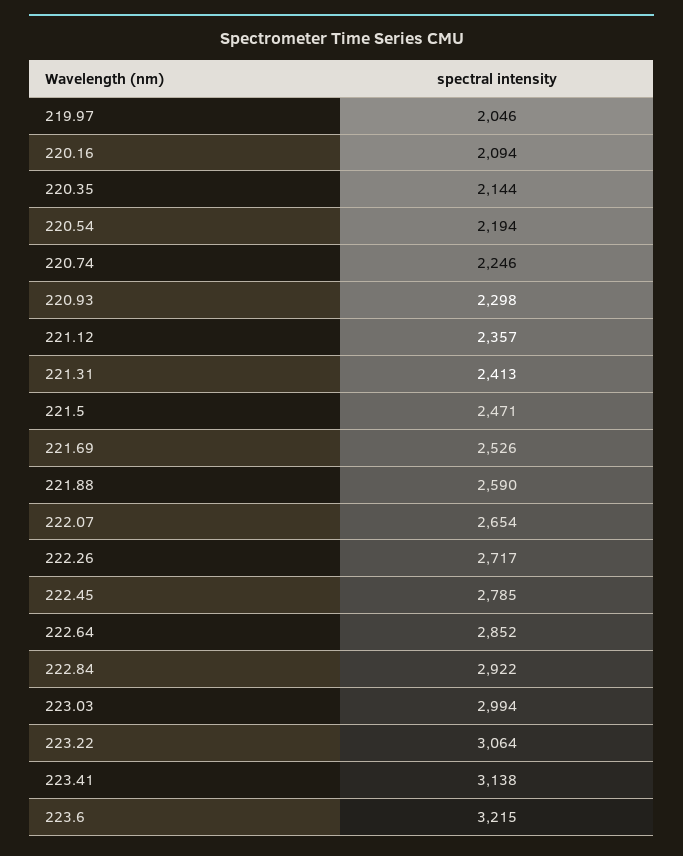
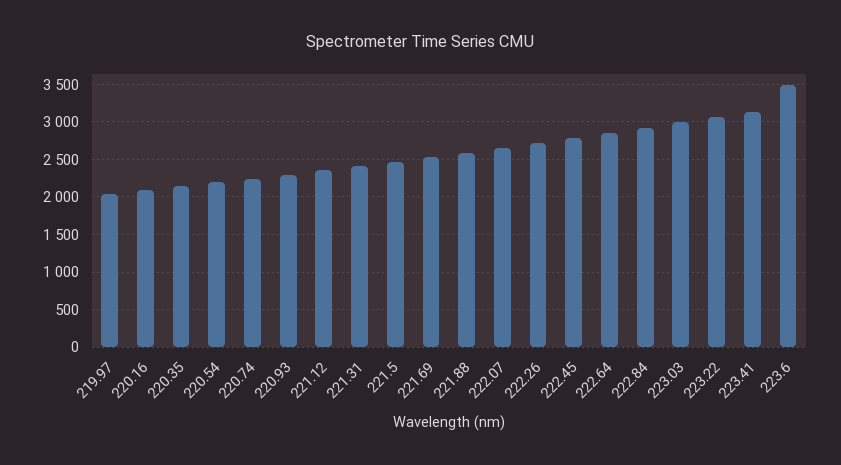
223.6: 3215 -> 3500

